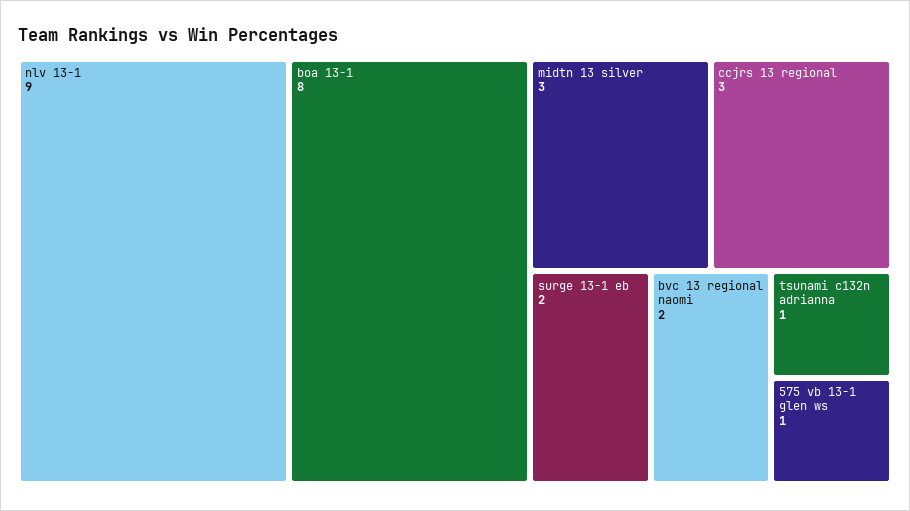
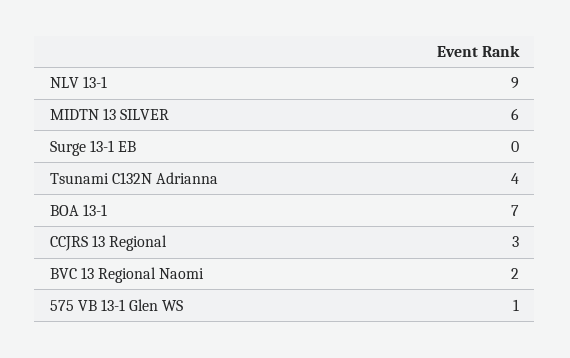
boa 13-1: 8 -> 7
midtn 13 silver: 3 -> 6
surge 13-1 eb: 2 -> 0
tsunami c132n adrianna: 1 -> 4

